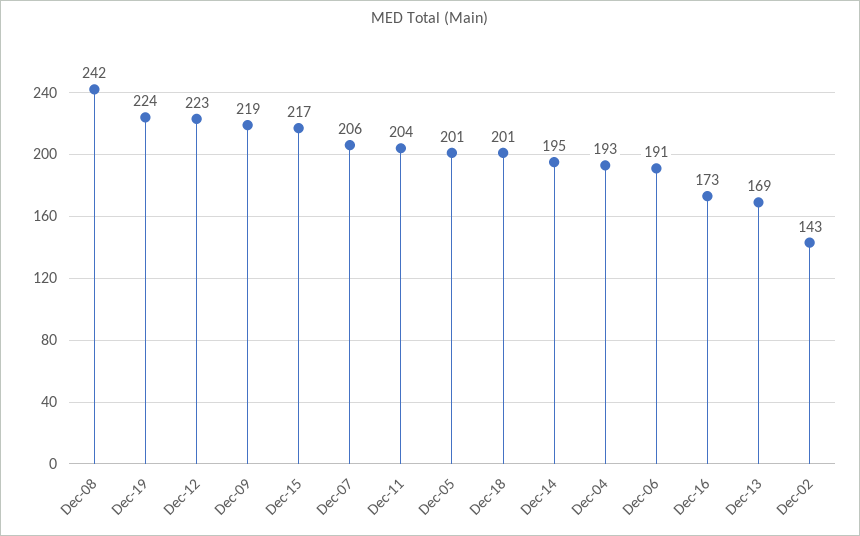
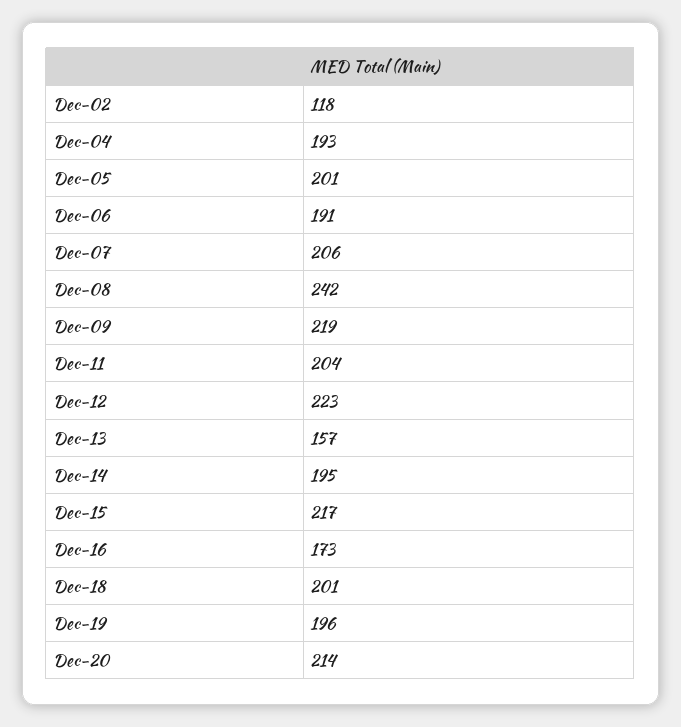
Dec-19: 224 -> 196
Dec-13: 169 -> 157
Dec-02: 143 -> 118
Dec-20: none -> 214

